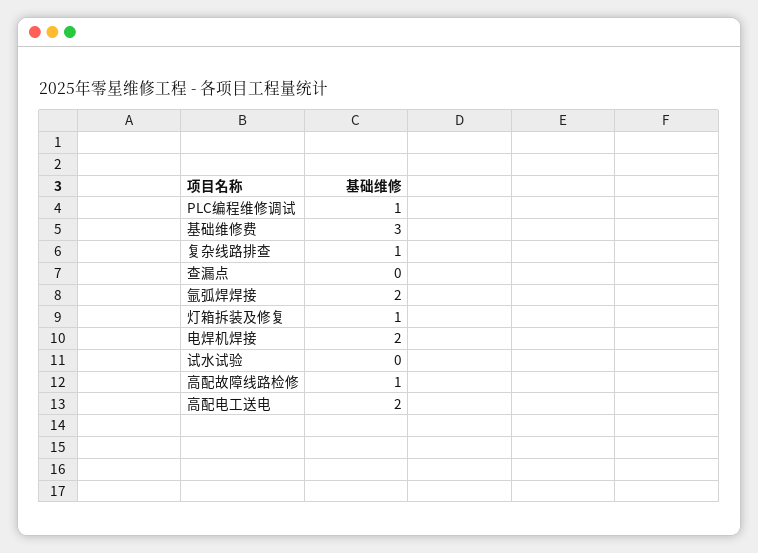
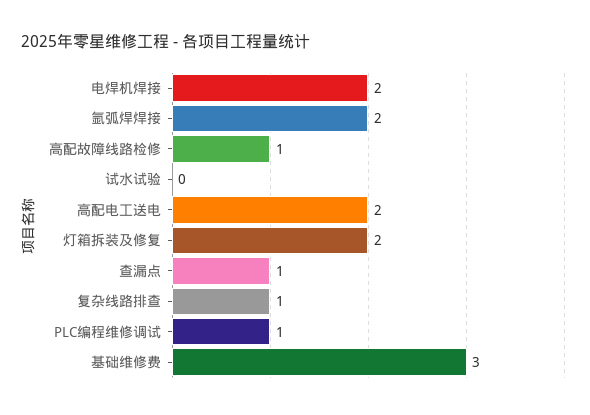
查漏点: 0 -> 1
灯箱拆装及修复: 1 -> 2

